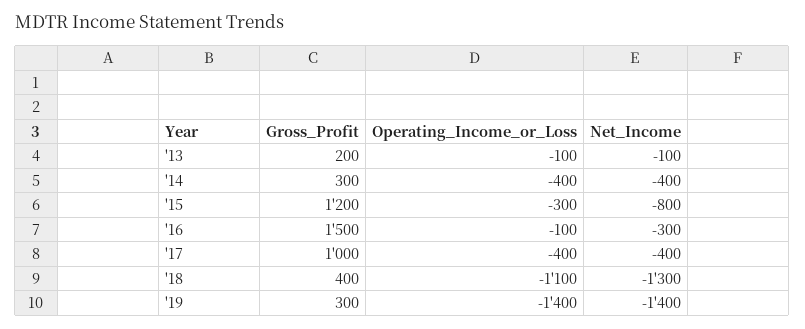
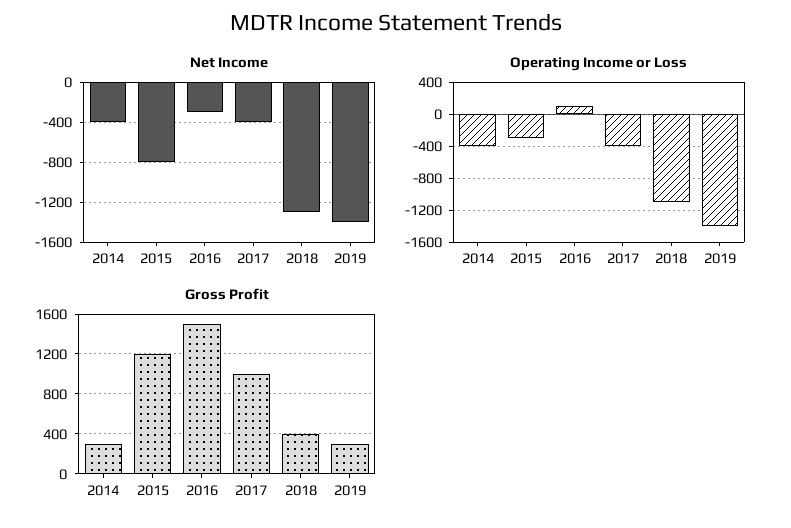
Gross_Profit, '13: 200 -> none
Operating_Income_or_Loss, '13: -100 -> none
Net_Income, '13: -100 -> none
Operating_Income_or_Loss, '16: -100 -> 100

